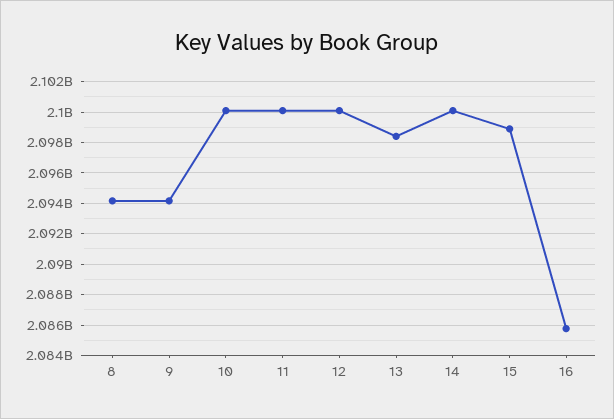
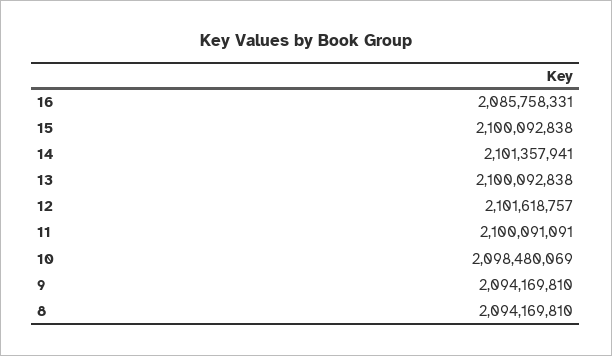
10: 2100000000 -> 2098480069
12: 2100000000 -> 2101618757
13: 2098500000 -> 2100092838
14: 2100000000 -> 2101357941
15: 2099000000 -> 2100092838

